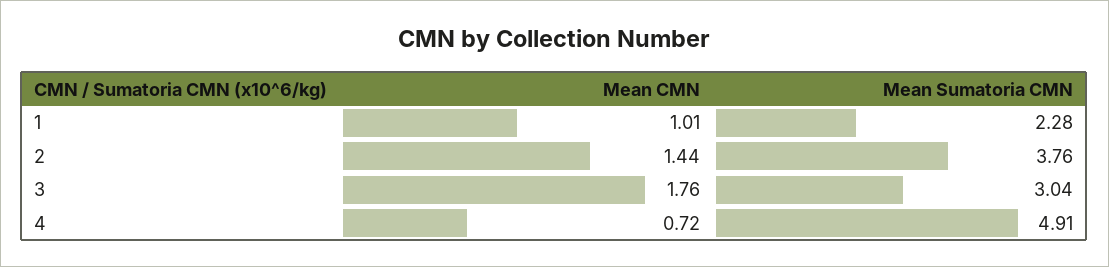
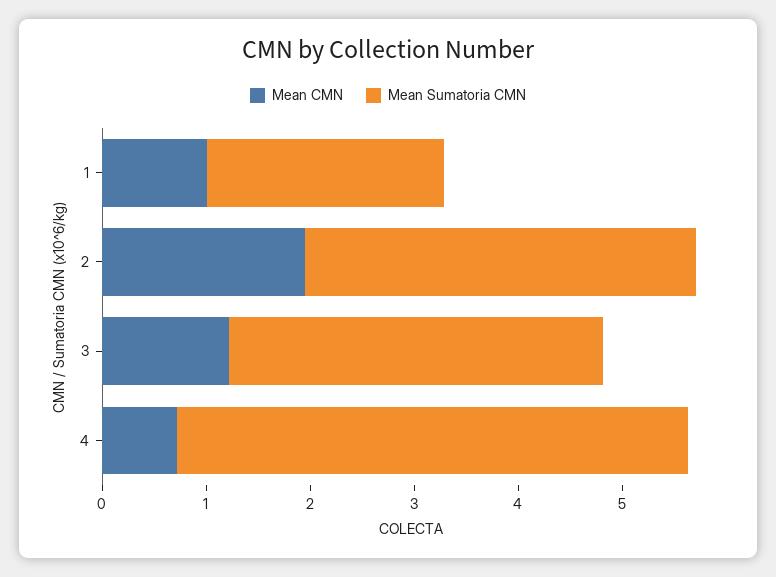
Mean CMN, 2: 1.44 -> 2
Mean CMN, 3: 1.76 -> 1.2
Mean Sumatoria CMN, 3: 3.04 -> 3.6

